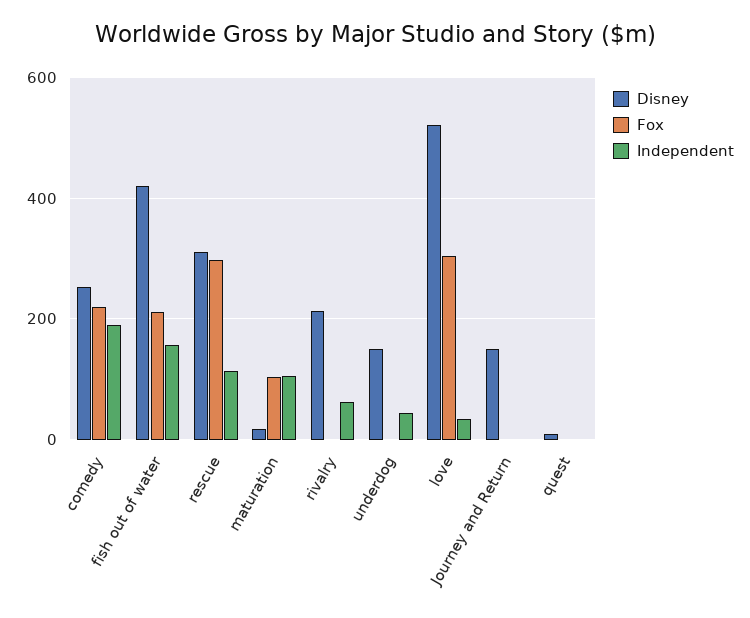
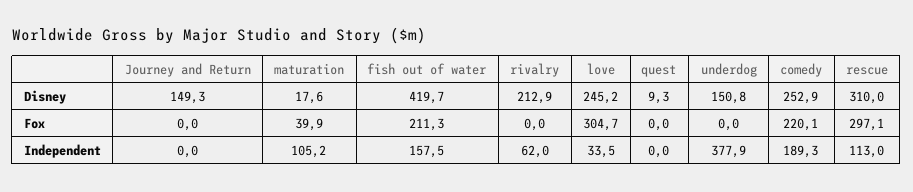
Fox, maturation: 100 -> 39.9
Independent, underdog: 40 -> 377.9
Disney, love: 520 -> 245.2

